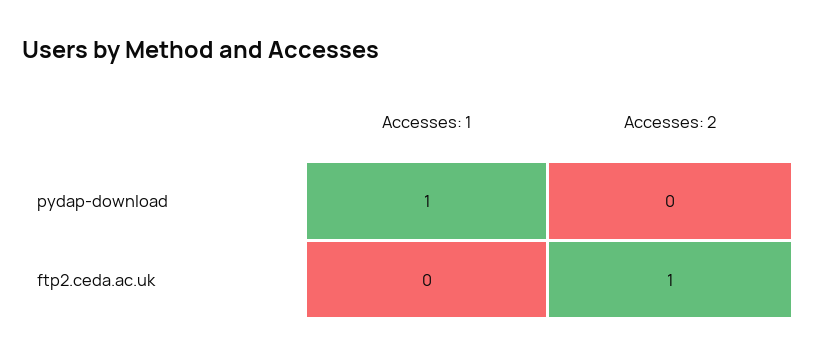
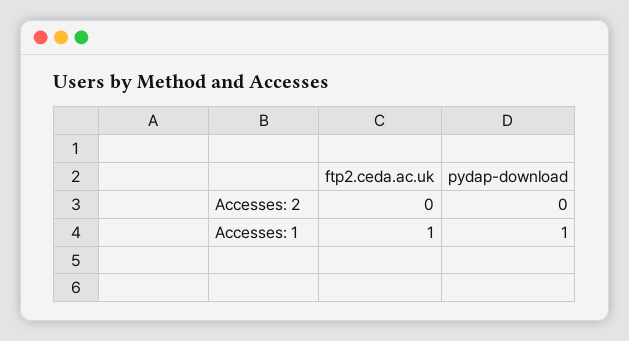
Accesses: 1, ftp2.ceda.ac.uk: 0 -> 1
Accesses: 2, ftp2.ceda.ac.uk: 1 -> 0

